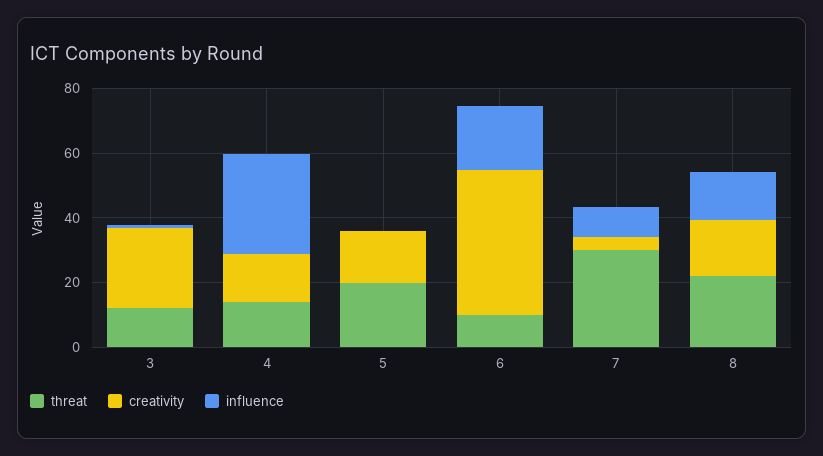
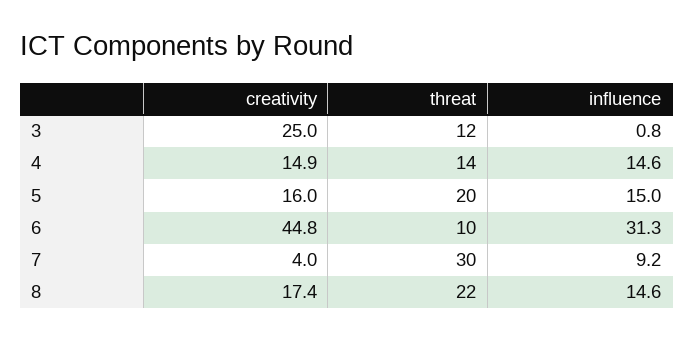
influence, 4: 30 -> 14.6
influence, 5: 0 -> 15
influence, 6: 20 -> 31.3

